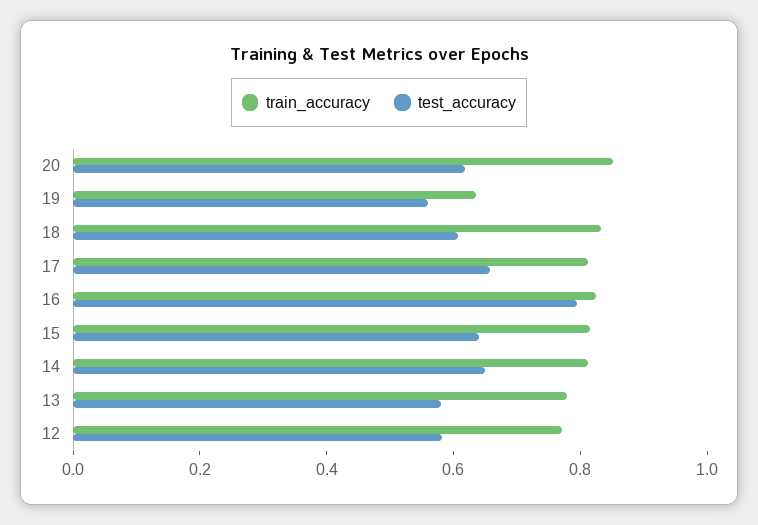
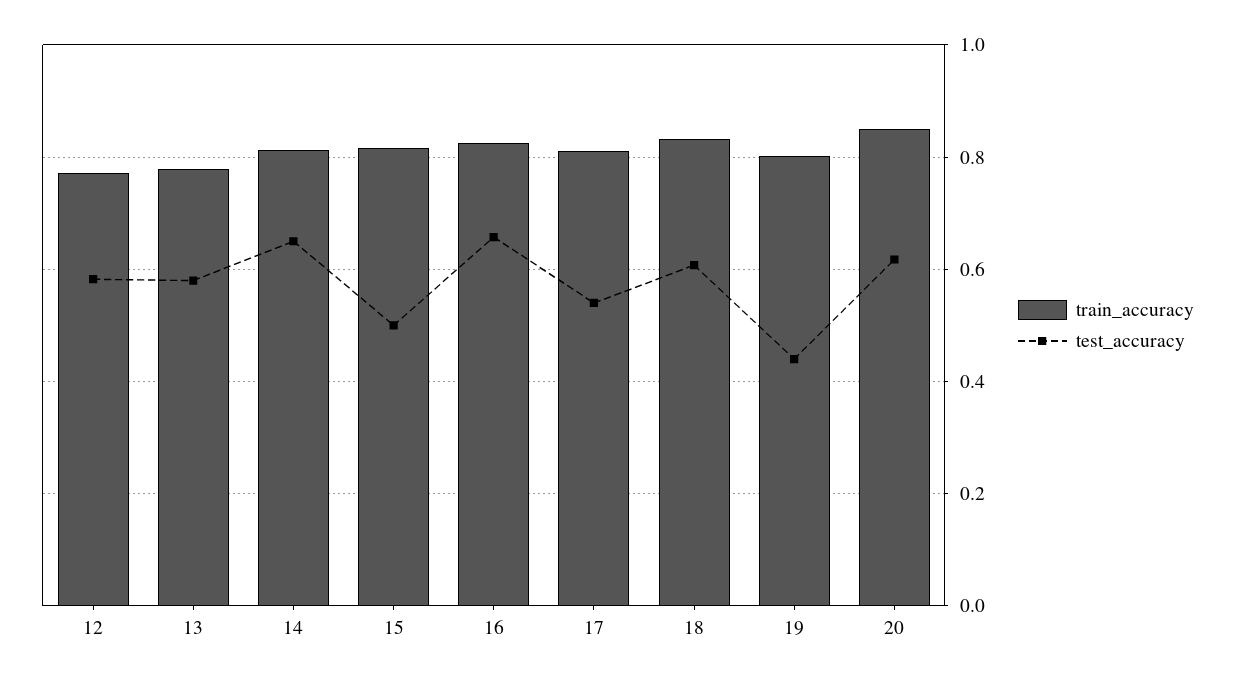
train_accuracy, 19: 0.65 -> 0.8
test_accuracy, 19: 0.55 -> 0.44
test_accuracy, 17: 0.65 -> 0.54
test_accuracy, 16: 0.8 -> 0.66
test_accuracy, 15: 0.65 -> 0.5

